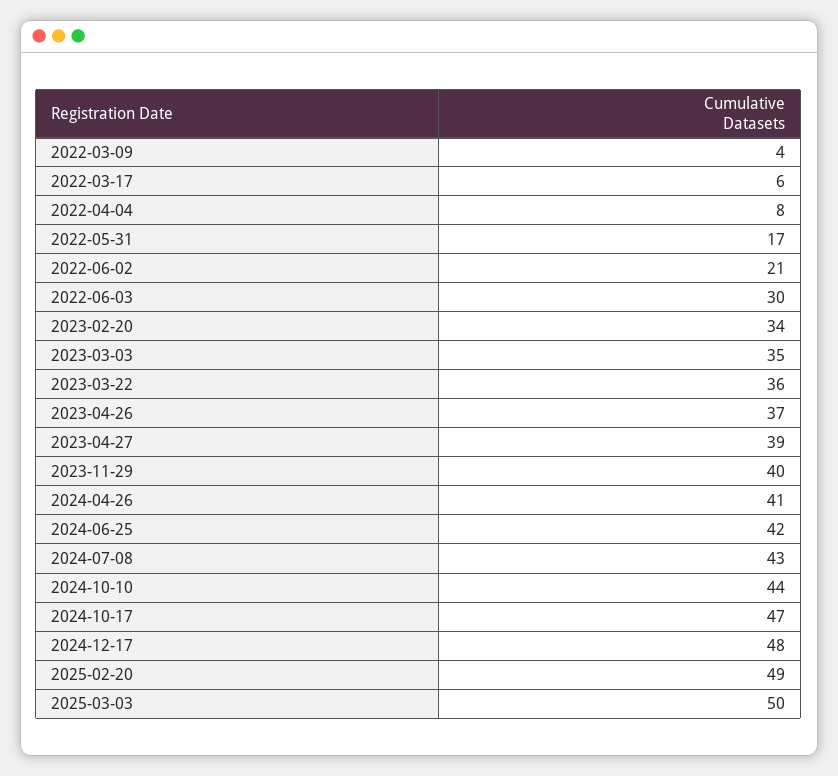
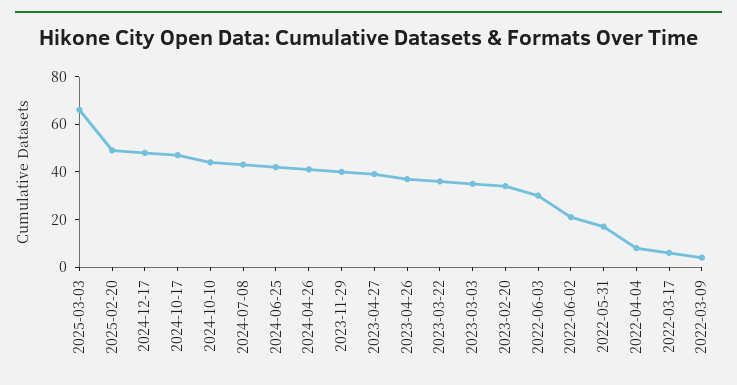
2025-03-03: 50 -> 65

